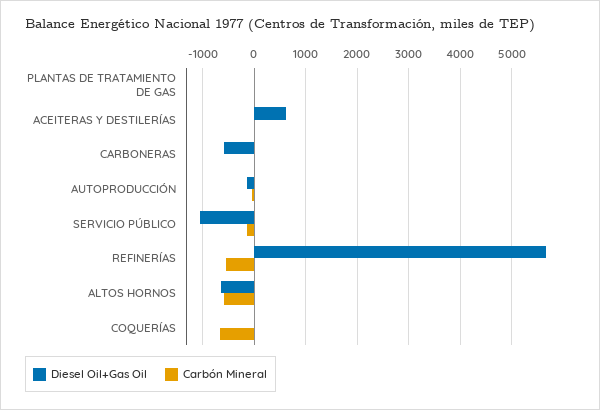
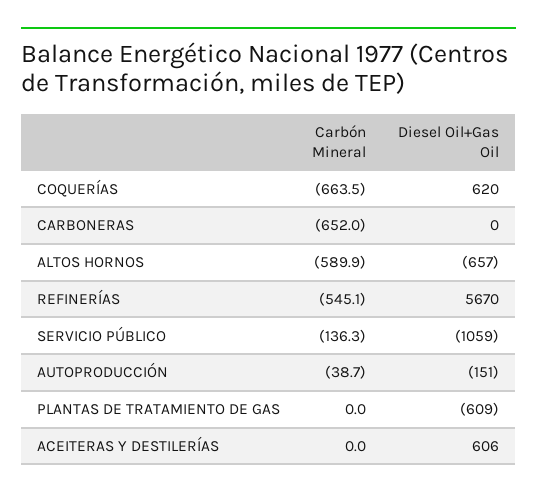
Diesel Oil+Gas Oil, PLANTAS DE TRATAMIENTO DE GAS: 0 -> -609
Diesel Oil+Gas Oil, CARBONERAS: -600 -> 0
Carbón Mineral, CARBONERAS: 0 -> -652
Diesel Oil+Gas Oil, COQUERÍAS: 0 -> 620

